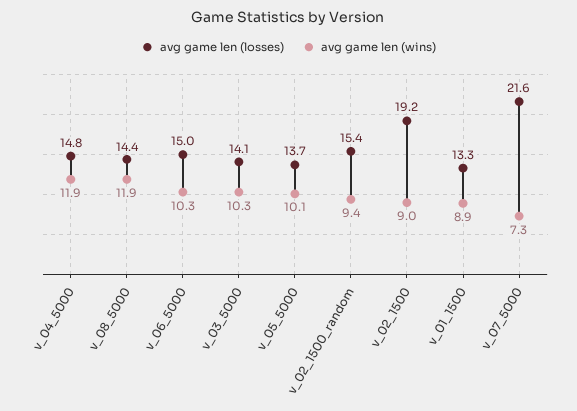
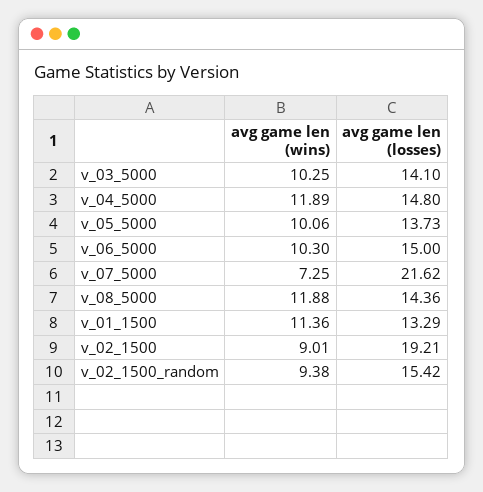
avg game len (wins), v_01_1500: 8.9 -> 11.36

